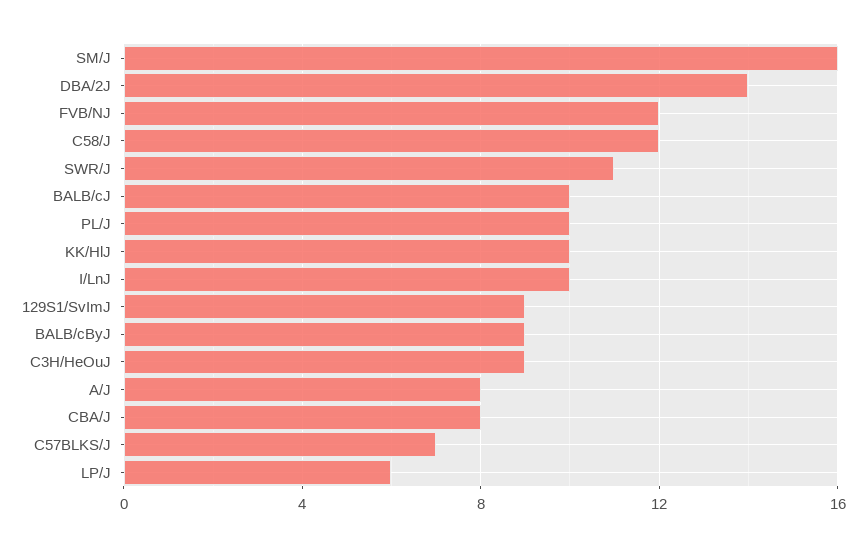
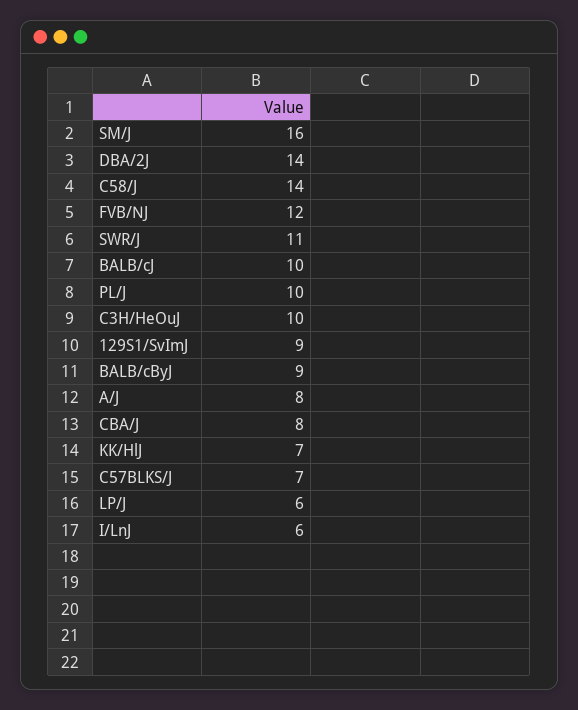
C58/J: 12 -> 14
KK/HlJ: 10 -> 7
I/LnJ: 10 -> 6
C3H/HeOuJ: 9 -> 10

